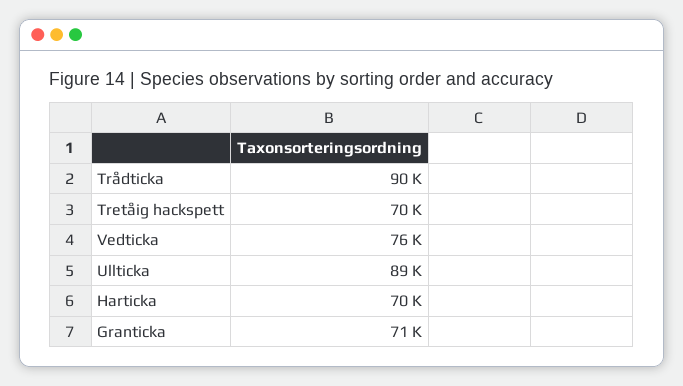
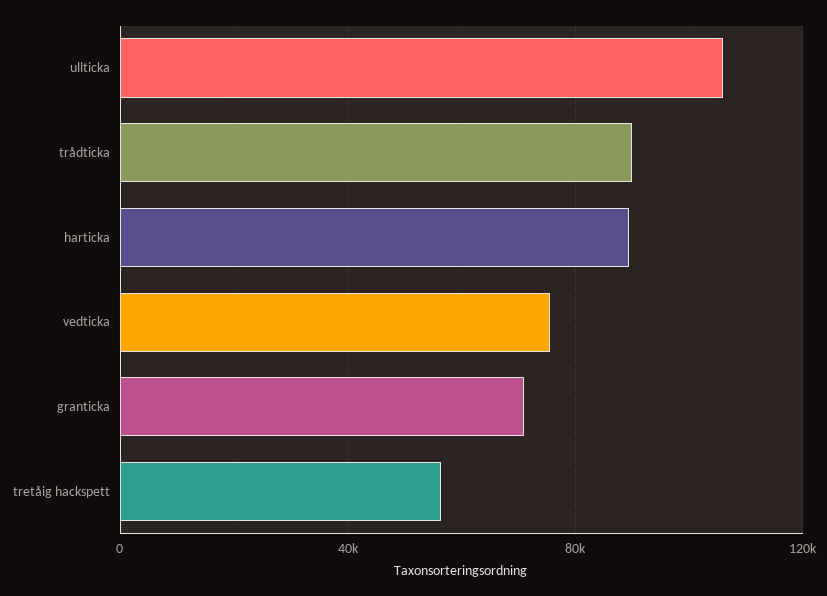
Tretåig hackspett: 70000 -> 55000
Ullticka: 89000 -> 105000
Harticka: 70000 -> 90000

